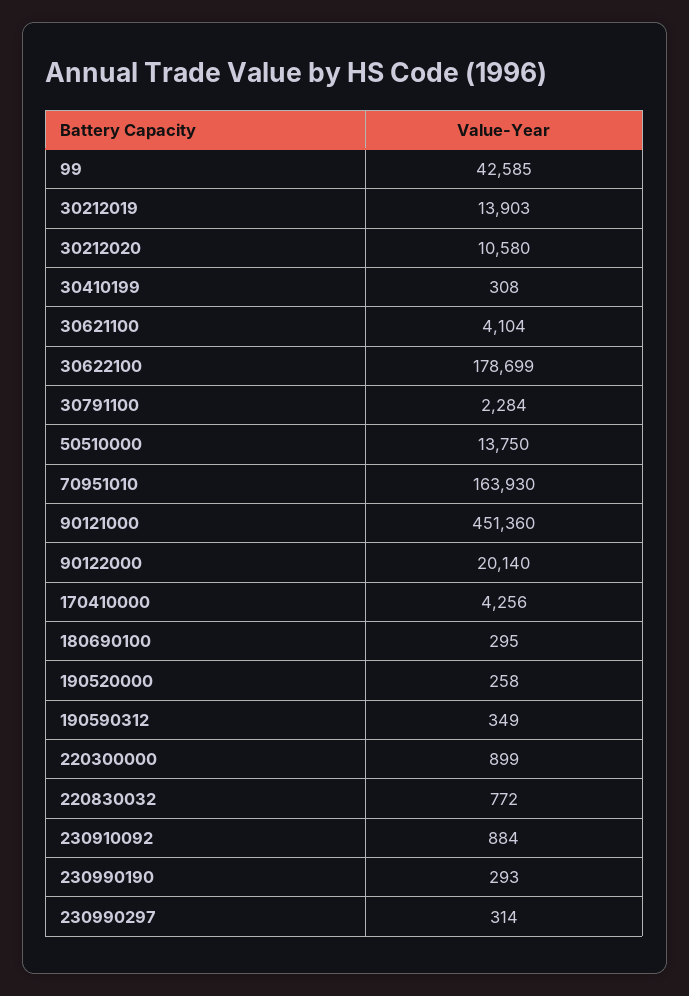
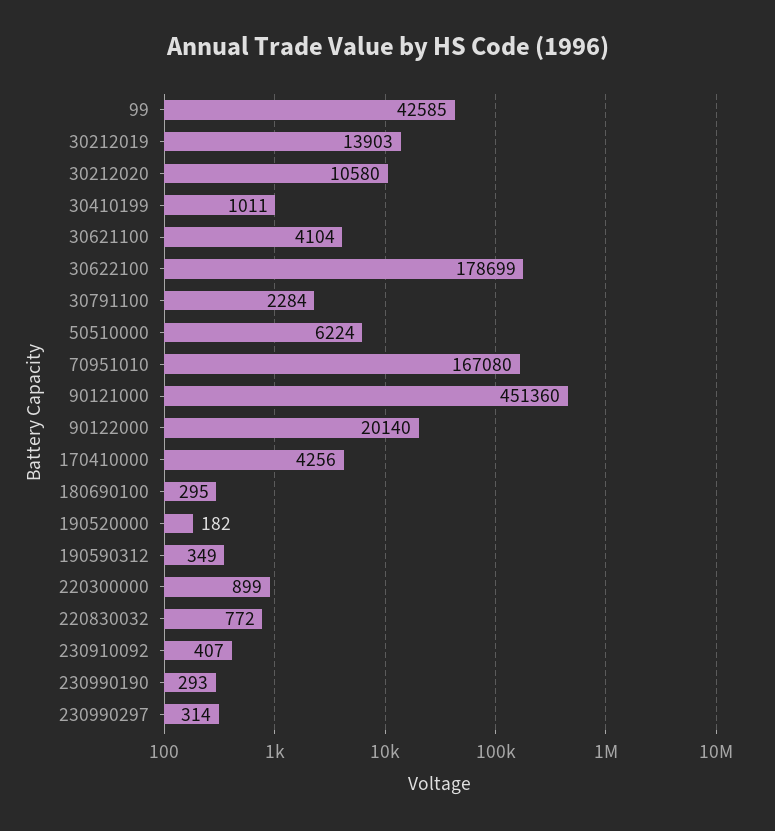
30410199: 308 -> 1011
50510000: 13750 -> 6224
70951010: 163930 -> 167080
190520000: 258 -> 182
230910092: 884 -> 407

